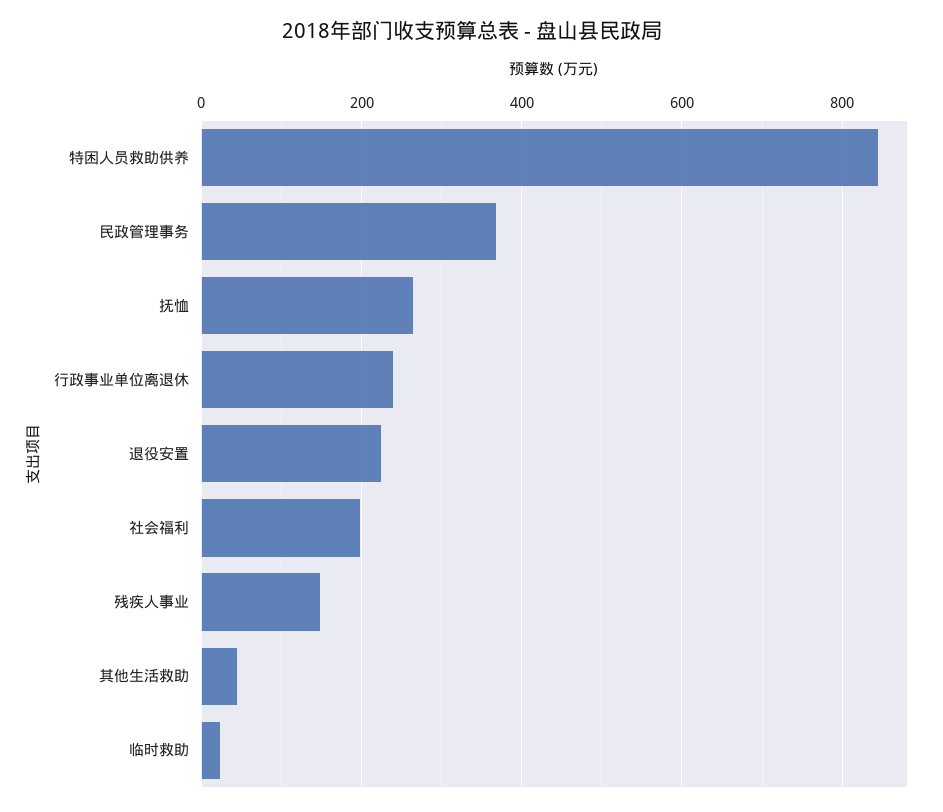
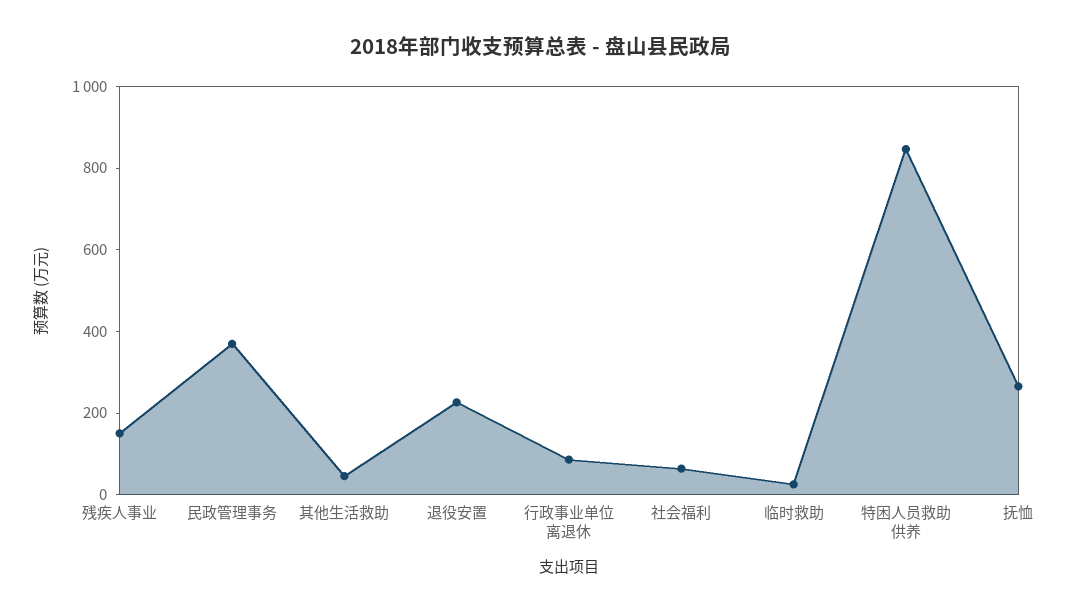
行政事业单位离退休: 240 -> 100
社会福利: 200 -> 50

